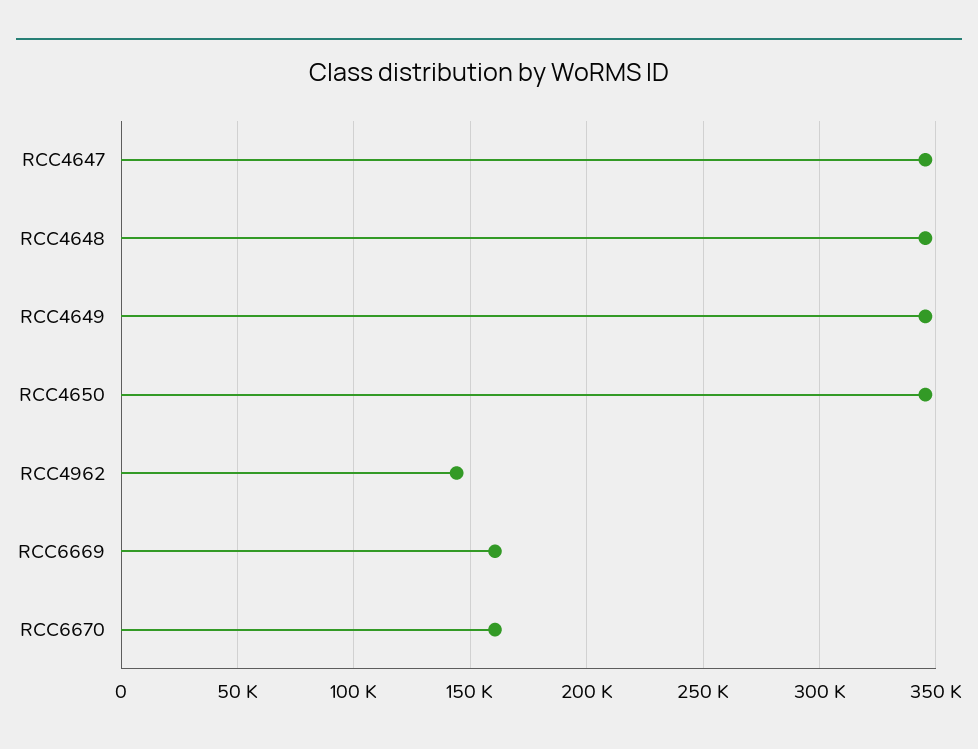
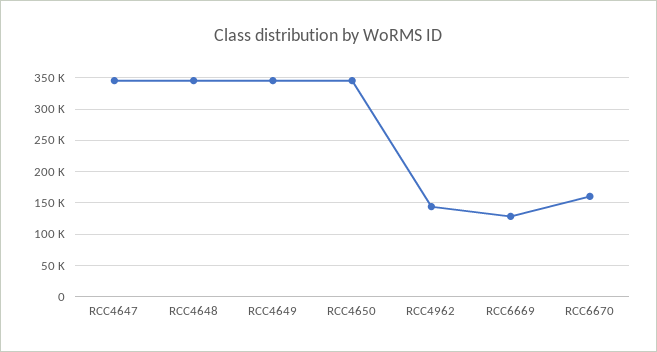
RCC6669: 160000 -> 130000

